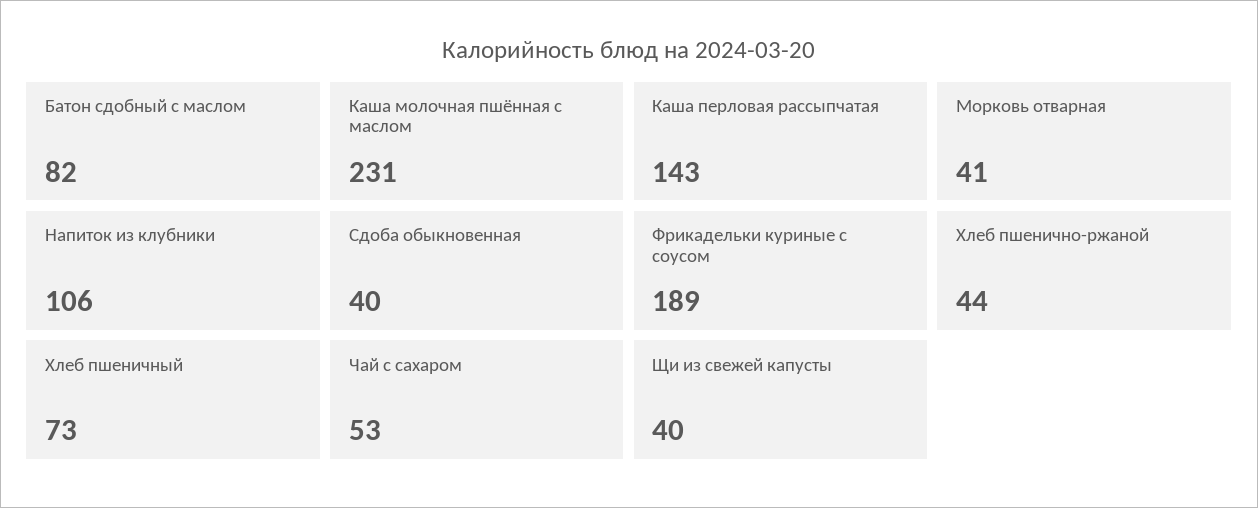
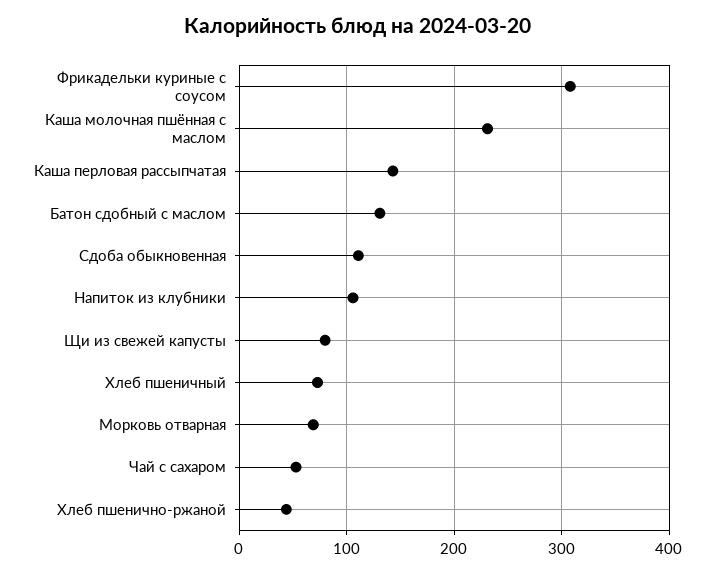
Батон сдобный с маслом: 82 -> 130
Морковь отварная: 41 -> 70
Сдоба обыкновенная: 40 -> 110
Фрикадельки куриные с соусом: 189 -> 310
Щи из свежей капусты: 40 -> 80

